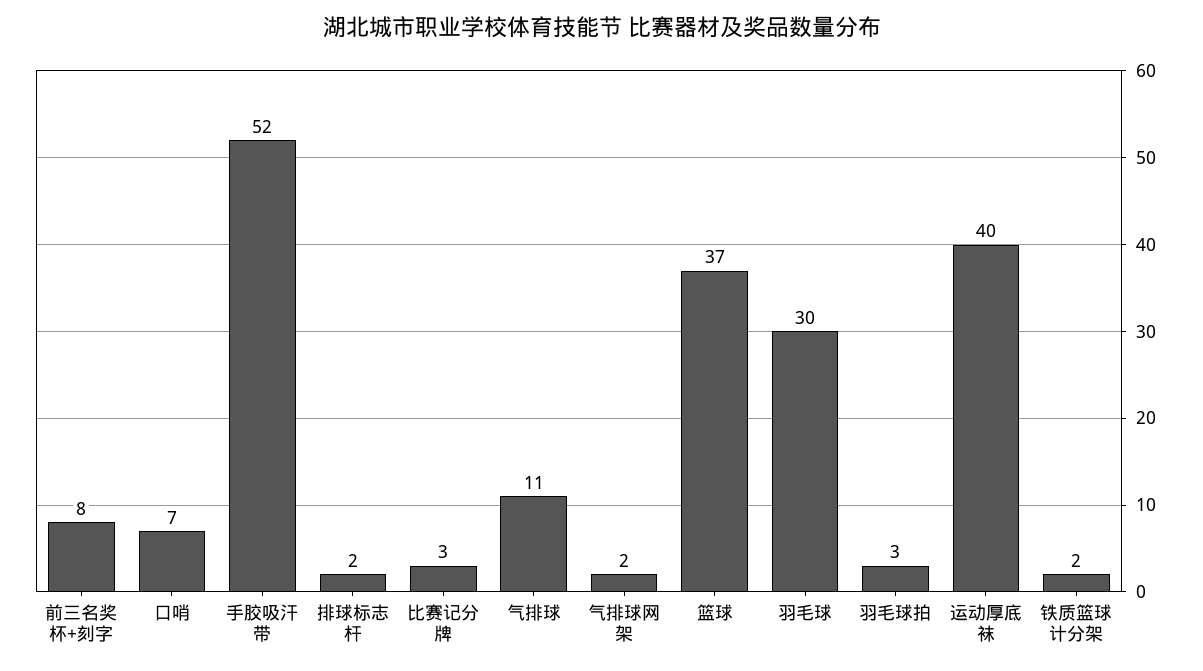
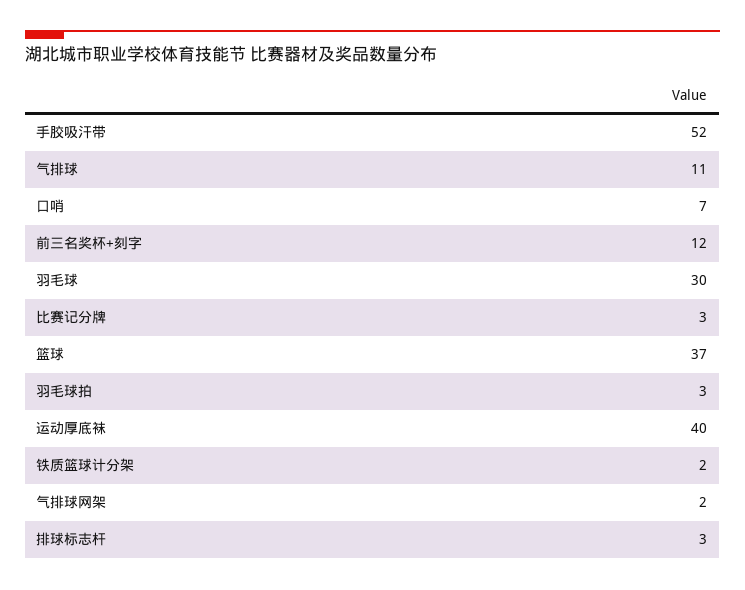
前三名奖杯+刻字: 8 -> 12
排球标志杆: 2 -> 3

